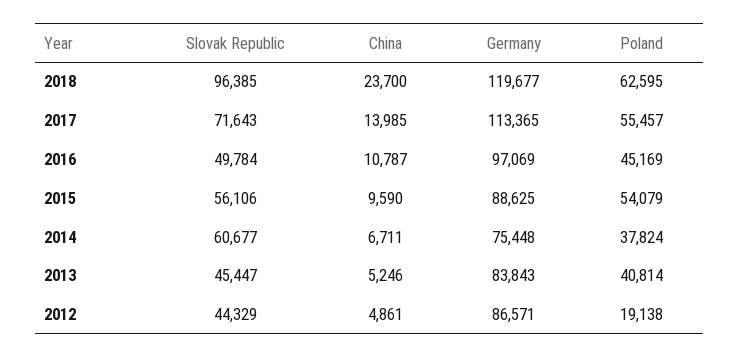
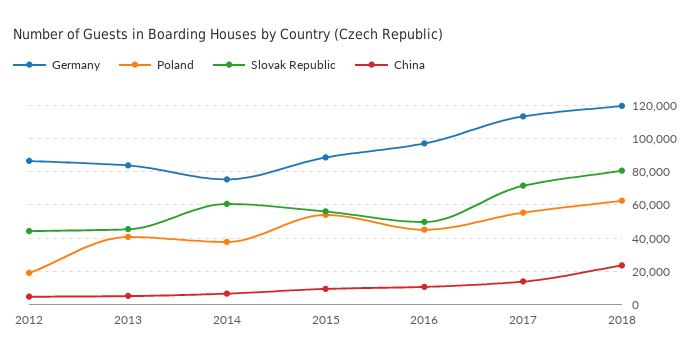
Slovak Republic, 2018: 96385 -> 80000

